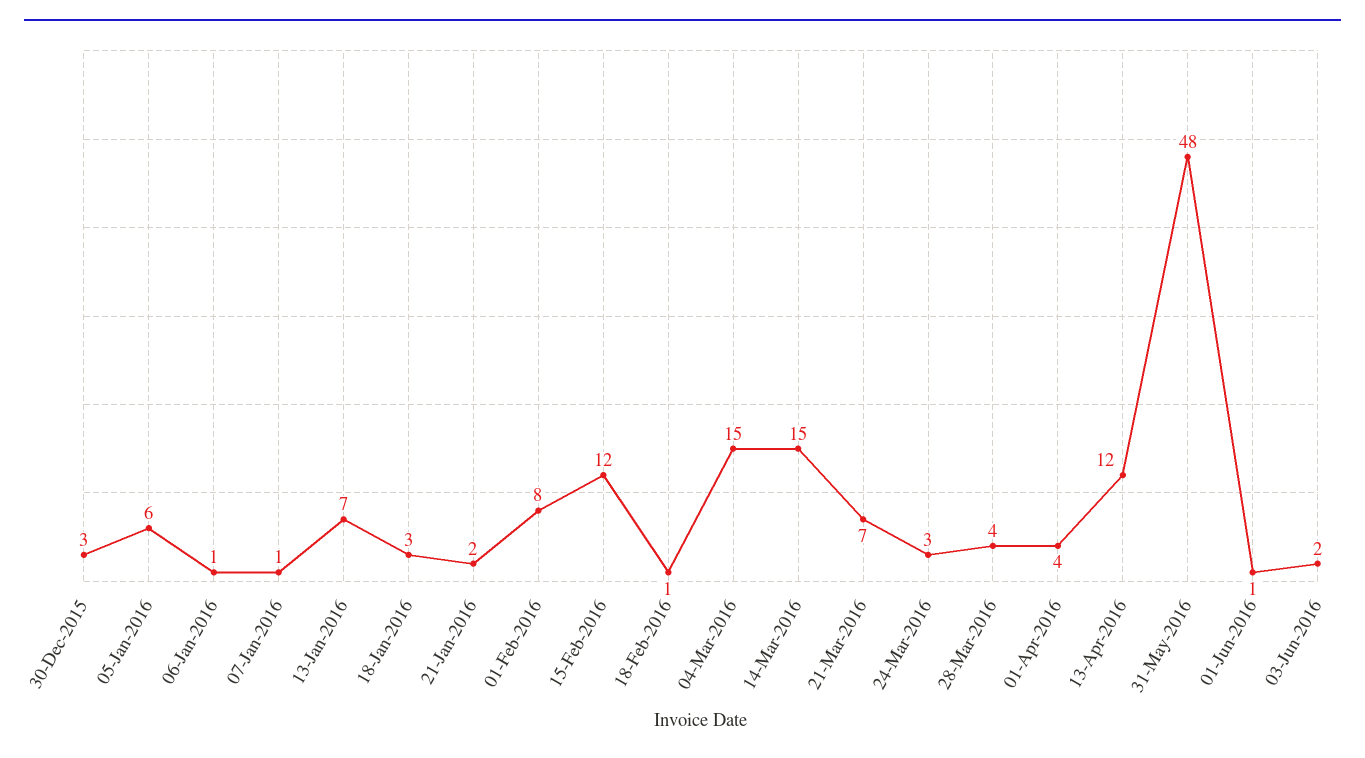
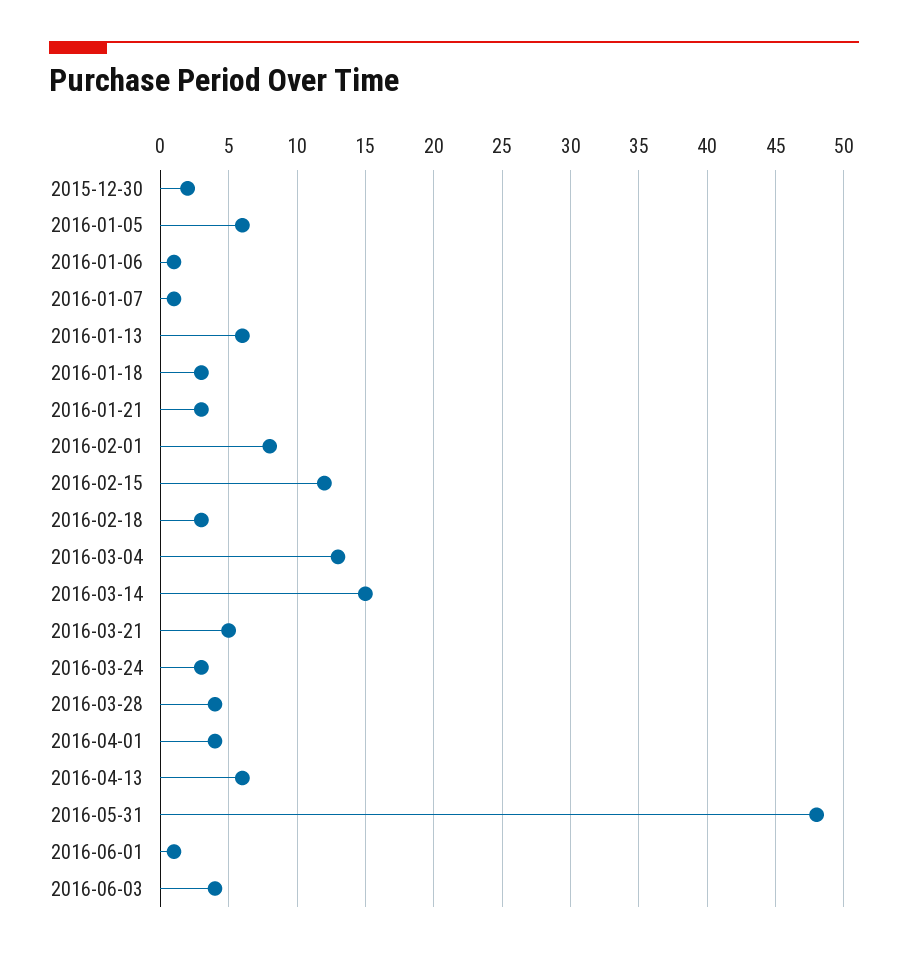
30-Dec-2015: 3 -> 2
13-Jan-2016: 7 -> 6
21-Jan-2016: 2 -> 3
18-Feb-2016: 1 -> 3
04-Mar-2016: 15 -> 13
21-Mar-2016: 7 -> 5
13-Apr-2016: 12 -> 6
03-Jun-2016: 2 -> 4

